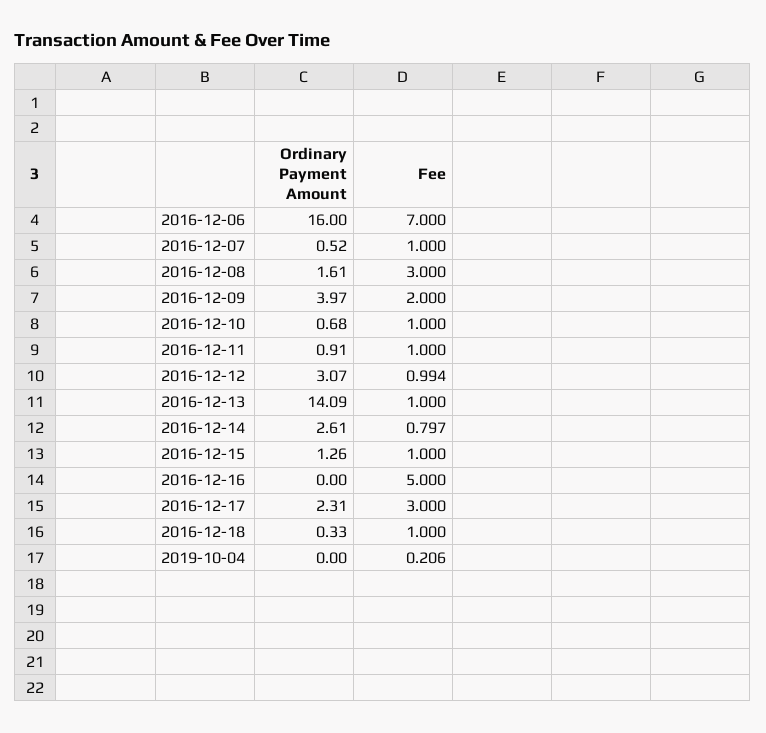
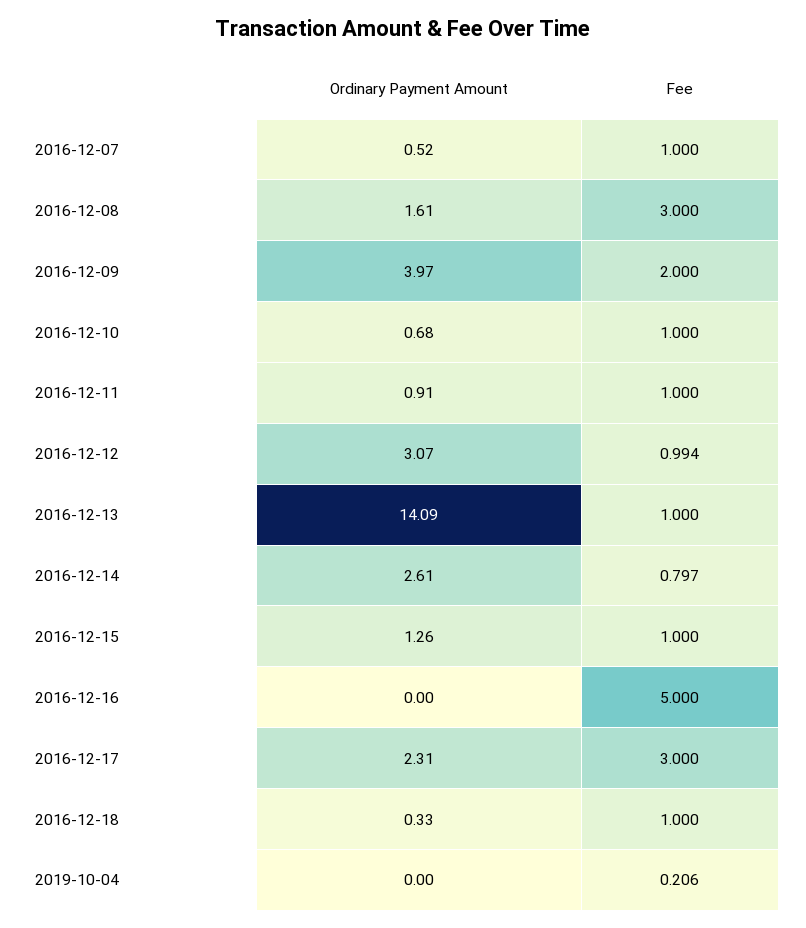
Ordinary Payment Amount, 2016-12-06: 16 -> none
Fee, 2016-12-06: 7 -> none

